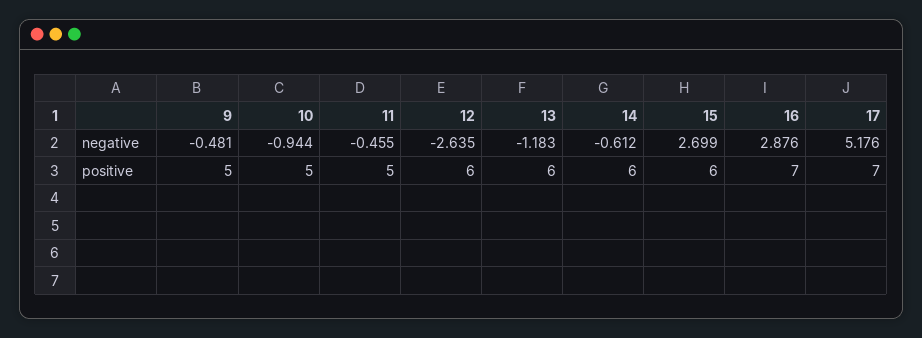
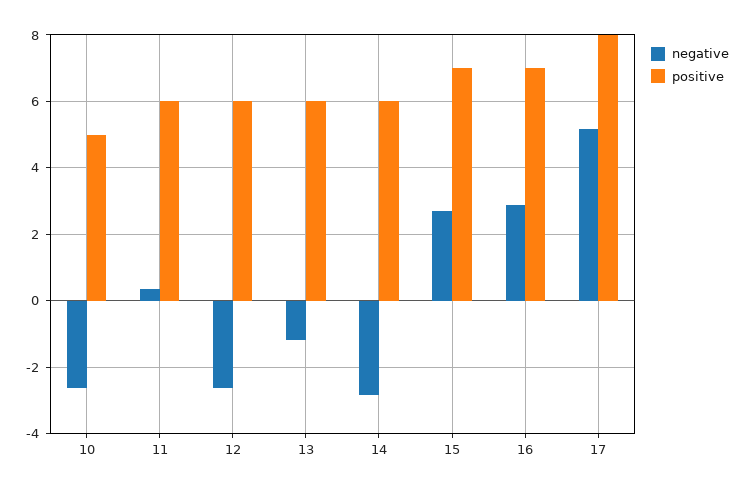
negative, 9: -0.481 -> none
negative, 10: -0.944 -> -2.6
negative, 11: -0.455 -> 0.4
negative, 14: -0.612 -> -2.8
positive, 9: 5 -> none
positive, 11: 5 -> 6
positive, 15: 6 -> 7
positive, 17: 7 -> 8

